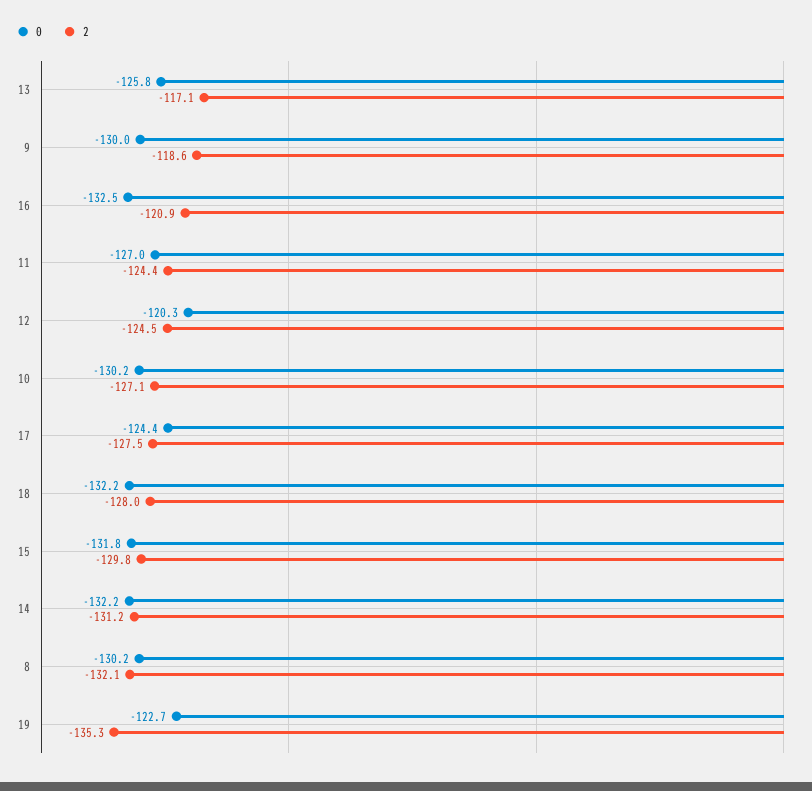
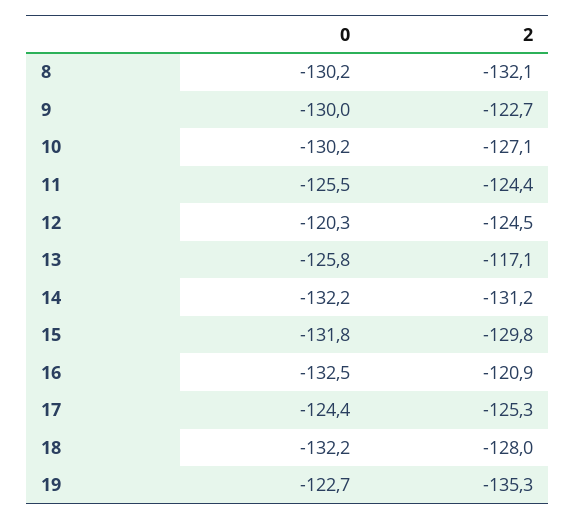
2, 9: -118.6 -> -122.7
0, 11: -127 -> -125.5
2, 17: -127.5 -> -125.3

